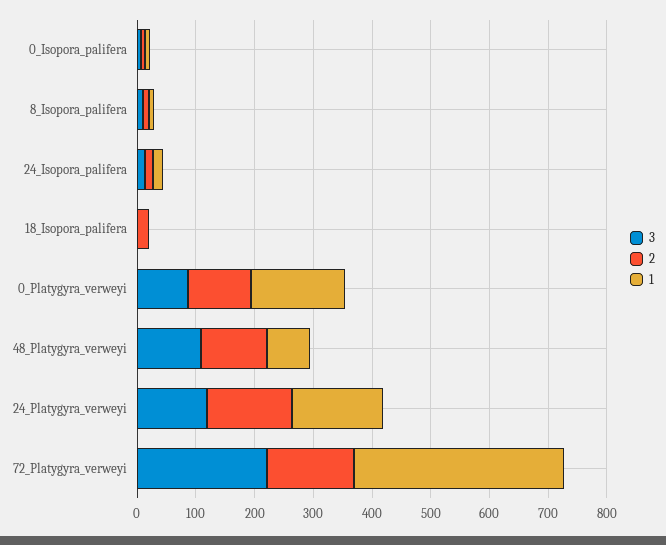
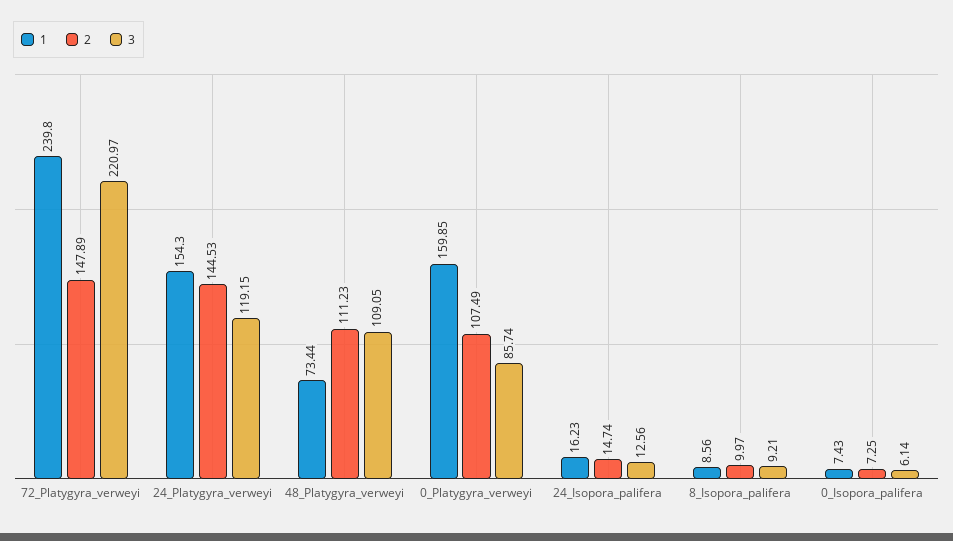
3, 18_Isopora_palifera: 0 -> none
2, 18_Isopora_palifera: 20 -> none
1, 18_Isopora_palifera: 0 -> none
1, 72_Platygyra_verweyi: 360 -> 239.8

